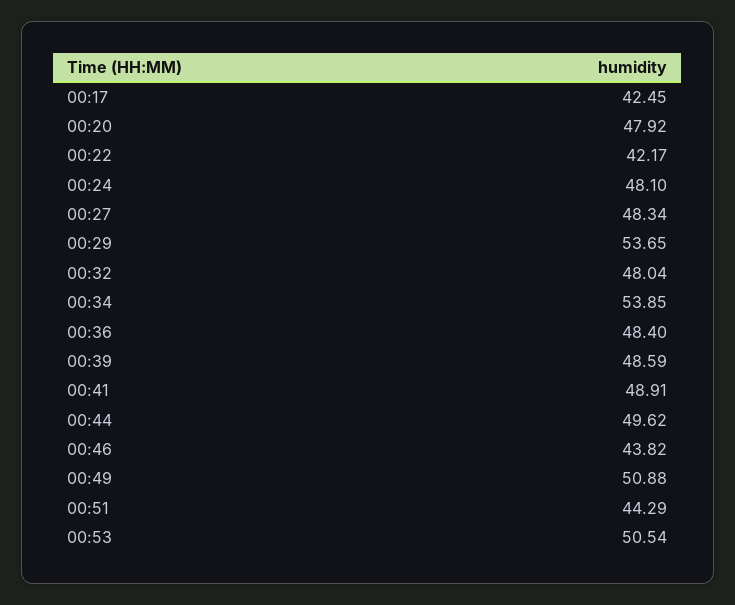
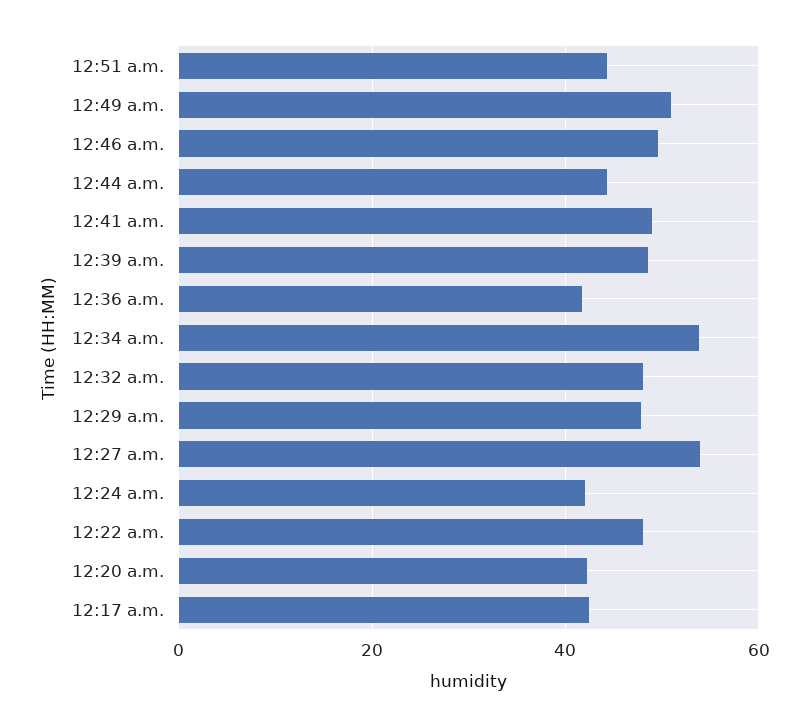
00:20: 47.92 -> 42
00:22: 42.17 -> 48
00:24: 48.1 -> 42
00:27: 48.34 -> 54
00:29: 53.65 -> 48
00:36: 48.4 -> 42
00:44: 49.62 -> 44
00:46: 43.82 -> 50
00:53: 50.54 -> none

